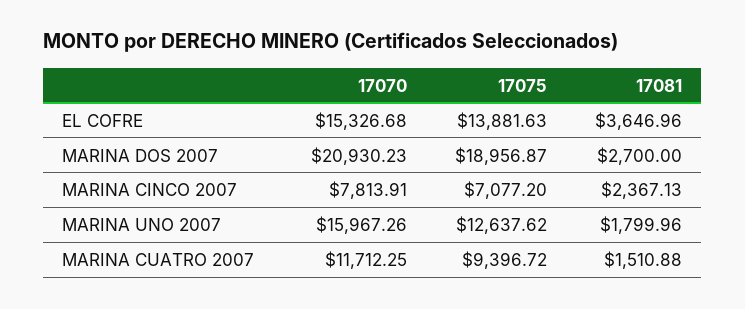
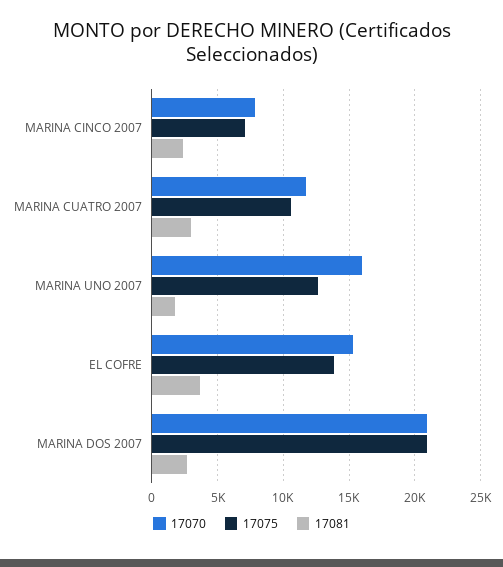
17075, MARINA DOS 2007: 18956.87 -> 21000
17075, MARINA CUATRO 2007: 9396.72 -> 10500
17081, MARINA CUATRO 2007: 1510.88 -> 3000

